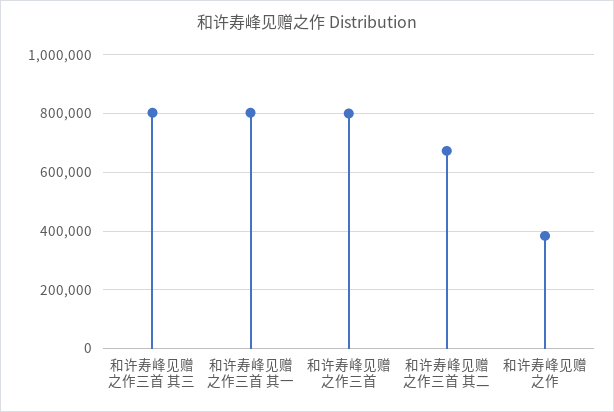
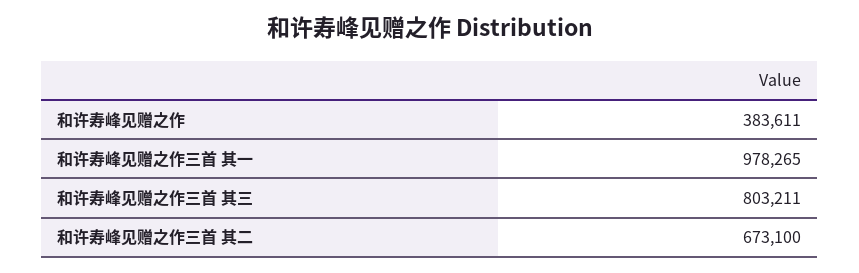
和许寿峰见赠之作三首 其一: 800000 -> 978265
和许寿峰见赠之作三首: 800000 -> none

